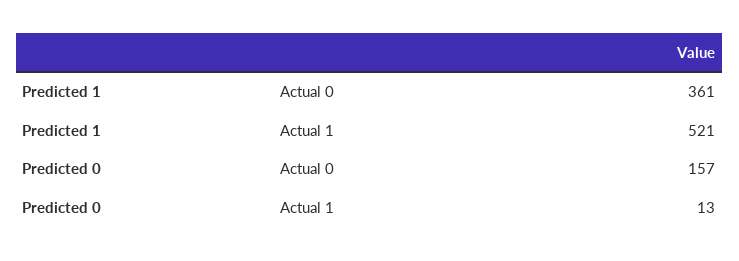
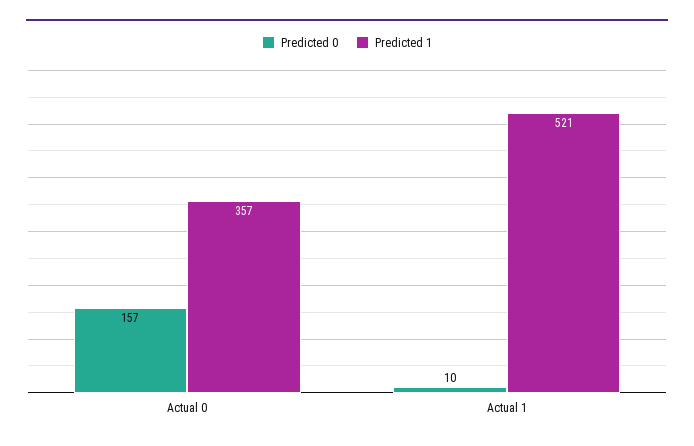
Predicted 1, Actual 0: 361 -> 357
Predicted 0, Actual 1: 13 -> 10

